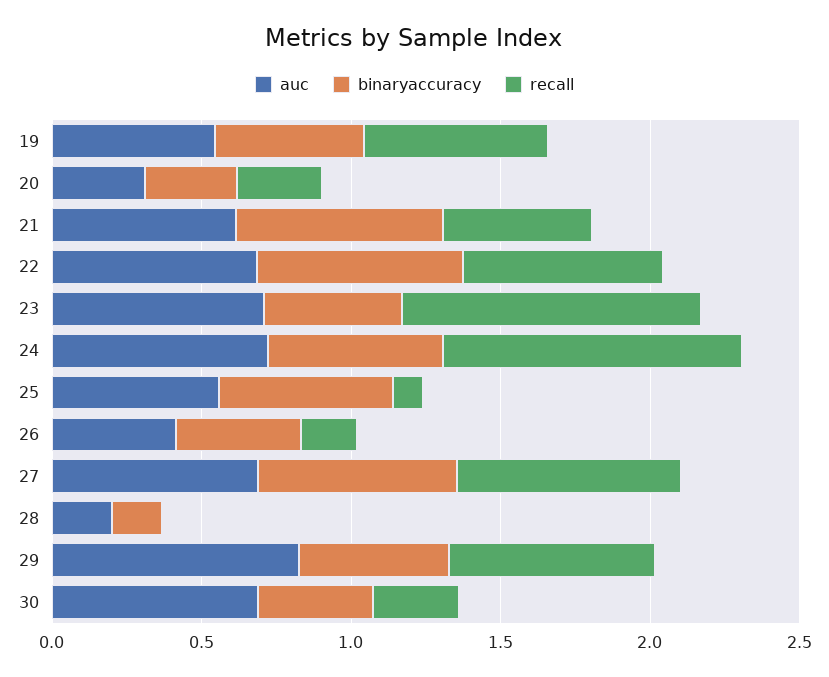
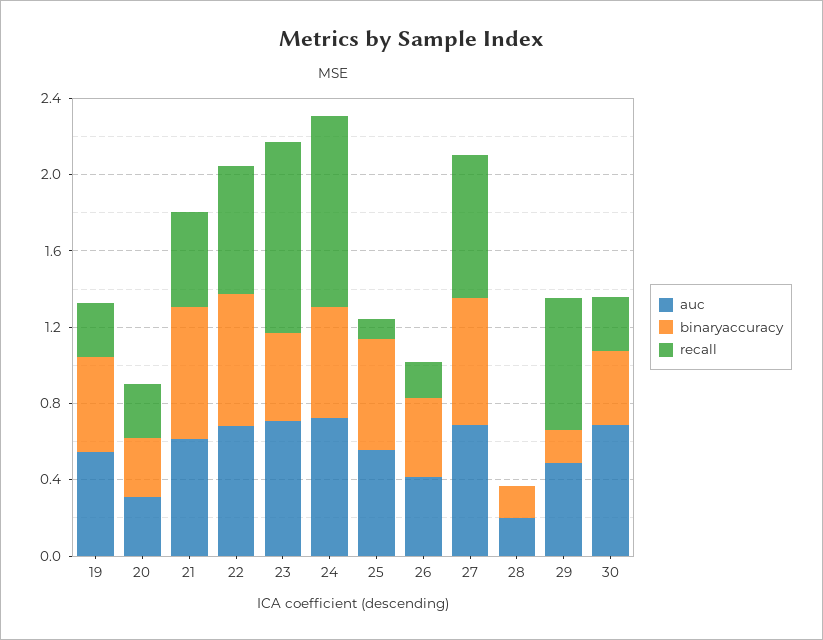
recall, 19: 0.6 -> 0.3
auc, 29: 0.8 -> 0.5
binaryaccuracy, 29: 0.5 -> 0.2

